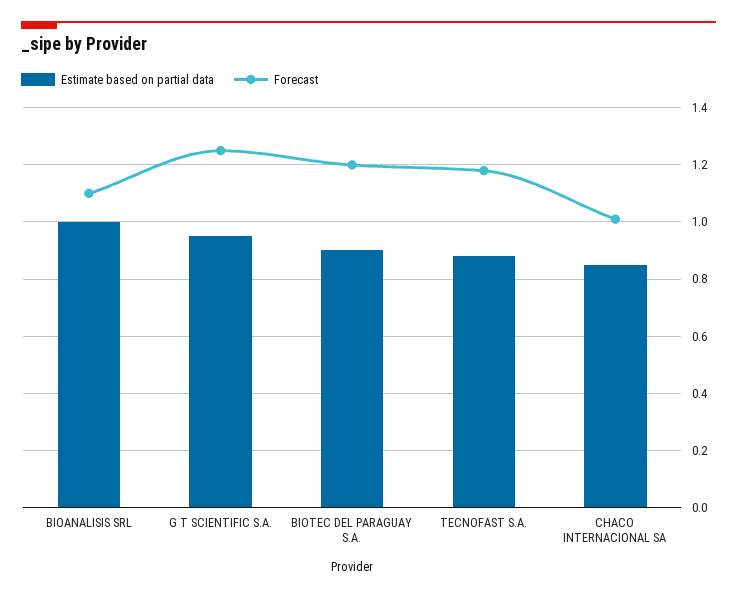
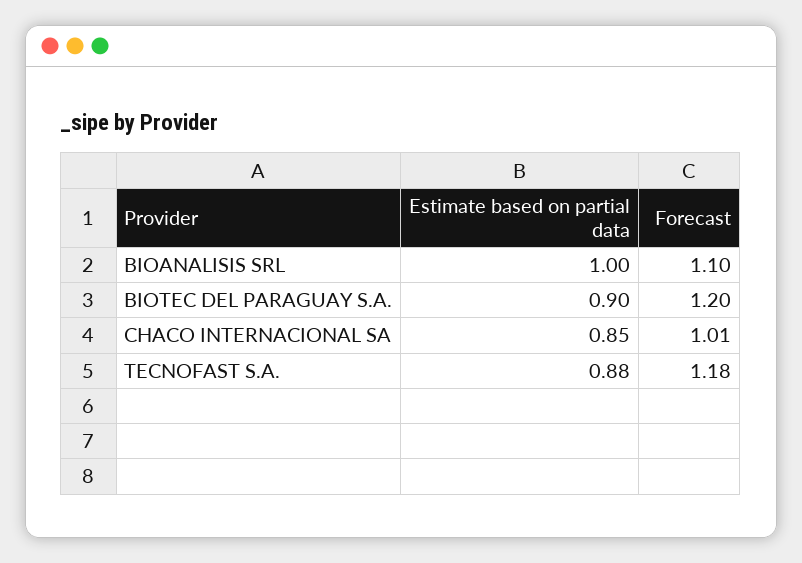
Estimate based on partial data, G T SCIENTIFIC S.A.: 0.95 -> none
Forecast, G T SCIENTIFIC S.A.: 1.25 -> none

